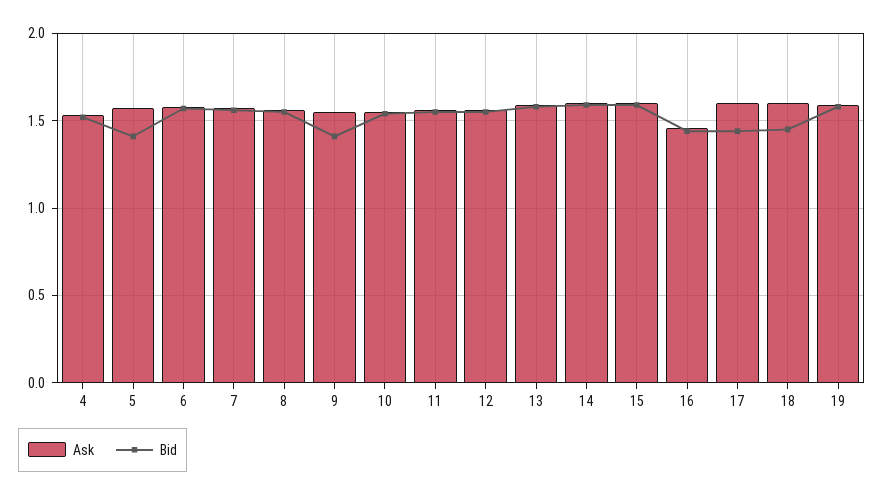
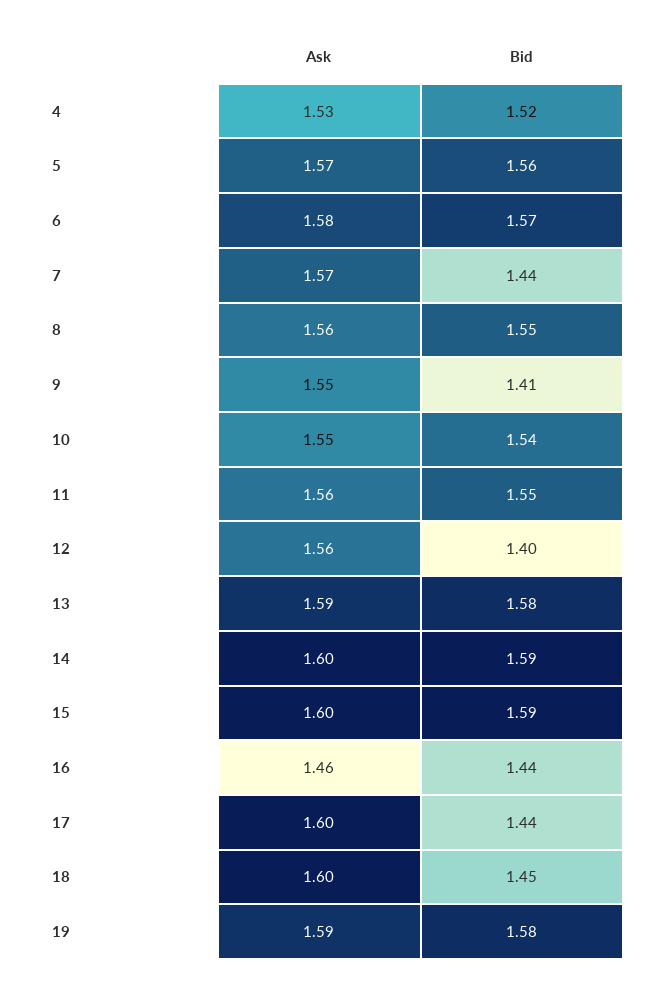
Bid, 5: 1.4 -> 1.56
Bid, 7: 1.55 -> 1.44
Bid, 12: 1.55 -> 1.4

